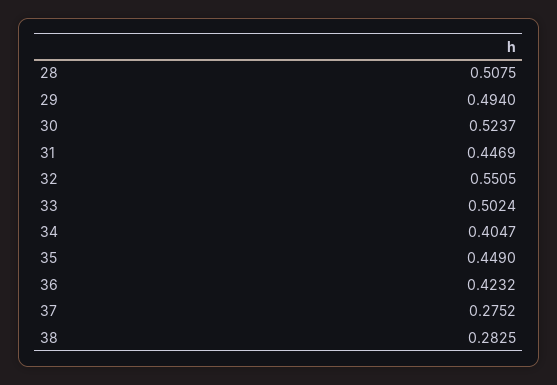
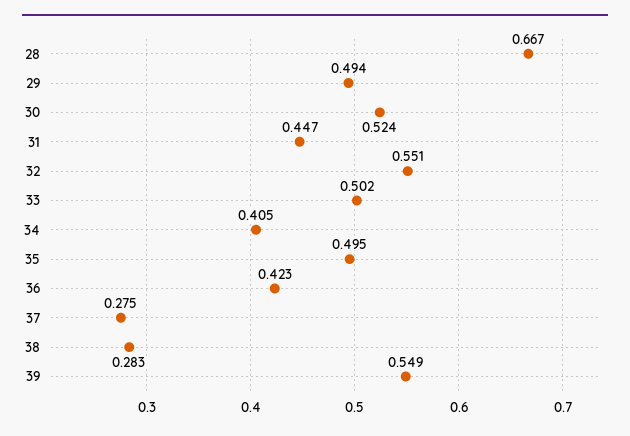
28: 0.5075 -> 0.667
35: 0.449 -> 0.495
39: none -> 0.549

